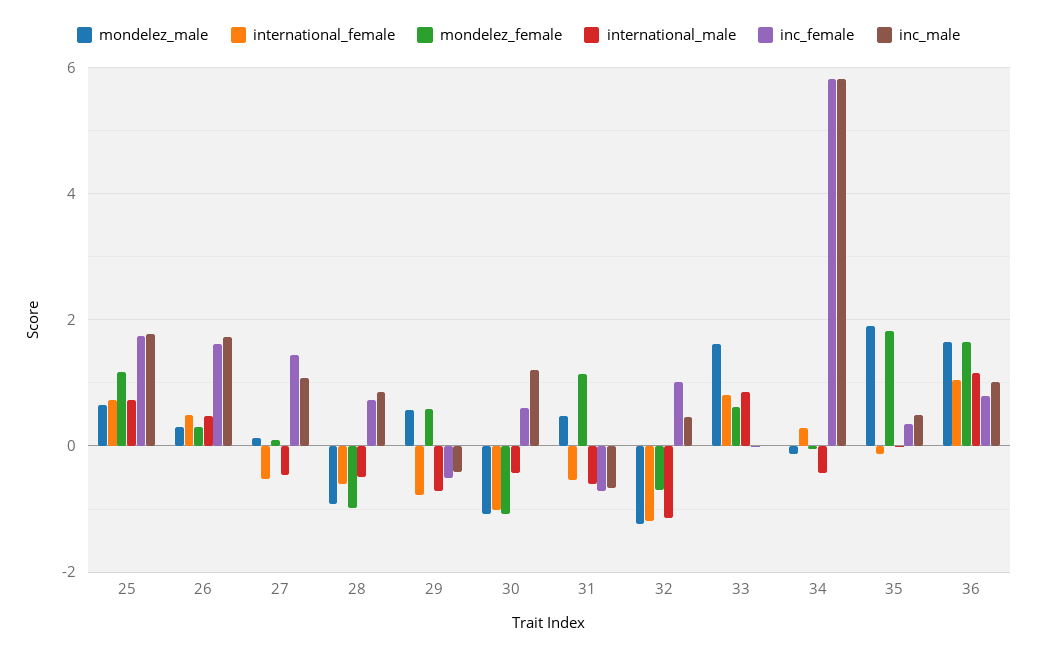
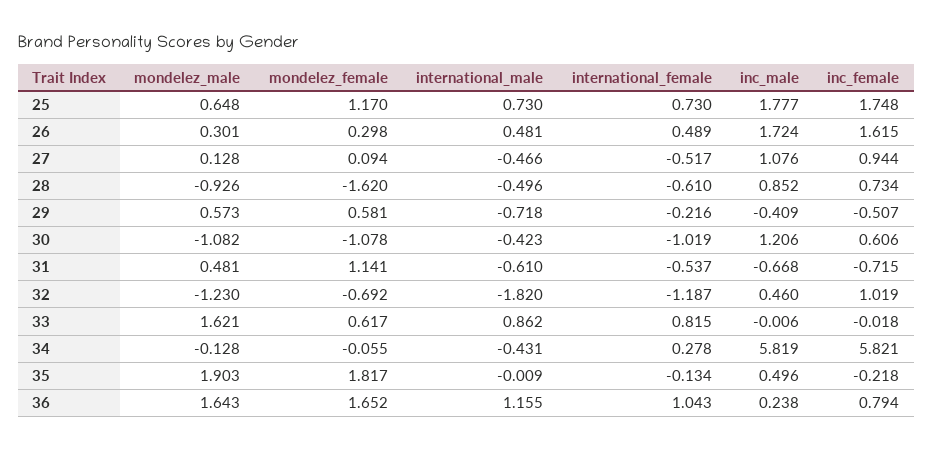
inc_female, 27: 1.4 -> 0.944
mondelez_female, 28: -1 -> -1.62
international_female, 29: -0.8 -> -0.216
international_male, 32: -1.2 -> -1.82
inc_female, 35: 0.4 -> -0.218
inc_male, 36: 1 -> 0.238

